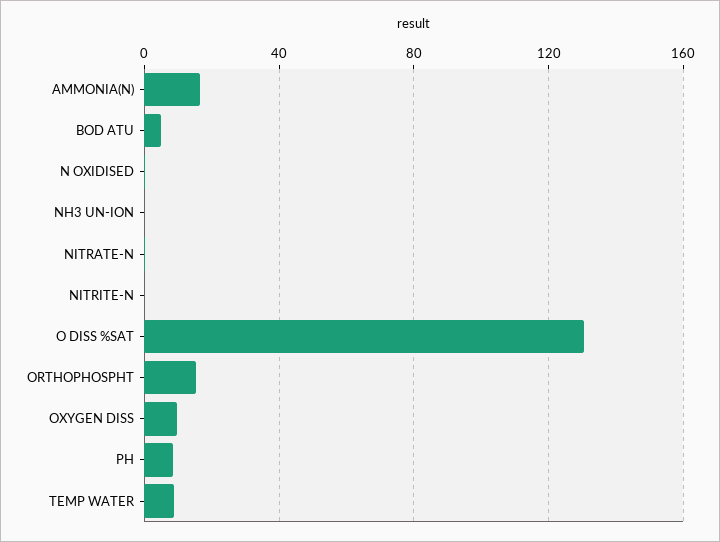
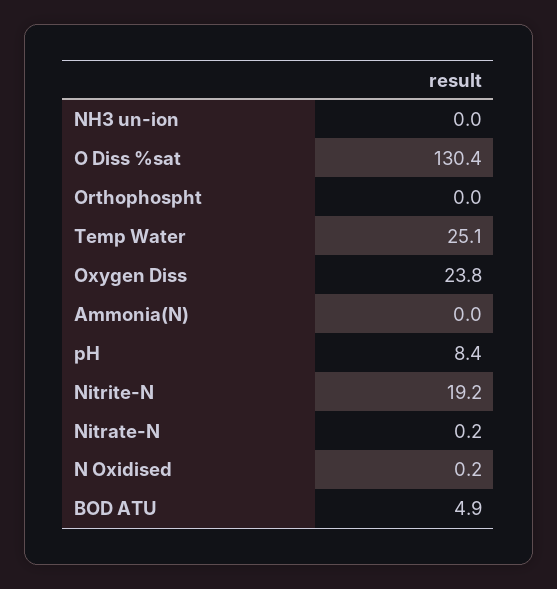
AMMONIA(N): 15 -> 0
NITRITE-N: 0 -> 19.2
ORTHOPHOSPHT: 15 -> 0
OXYGEN DISS: 10 -> 23.8
TEMP WATER: 10 -> 25.1

